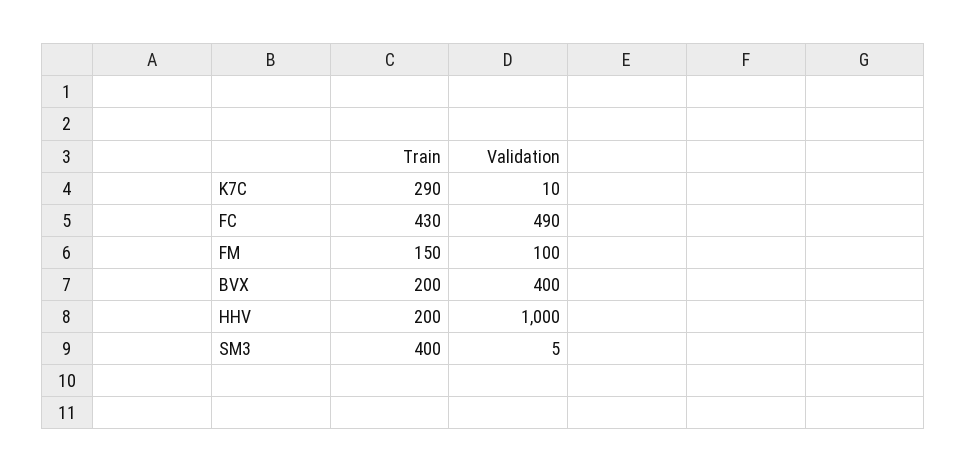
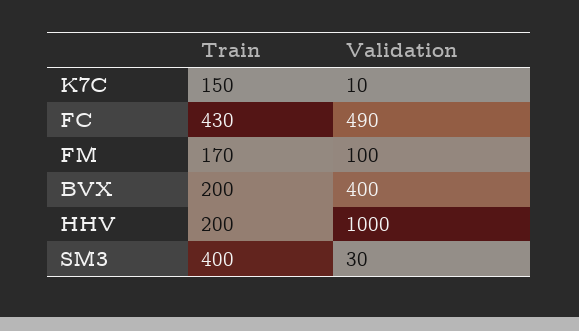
Train, K7C: 290 -> 150
Train, FM: 150 -> 170
Validation, SM3: 5 -> 30

